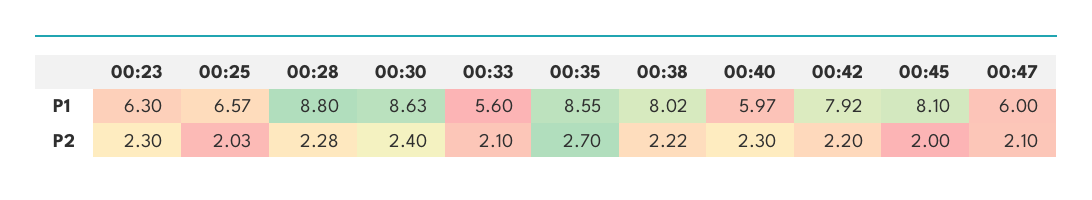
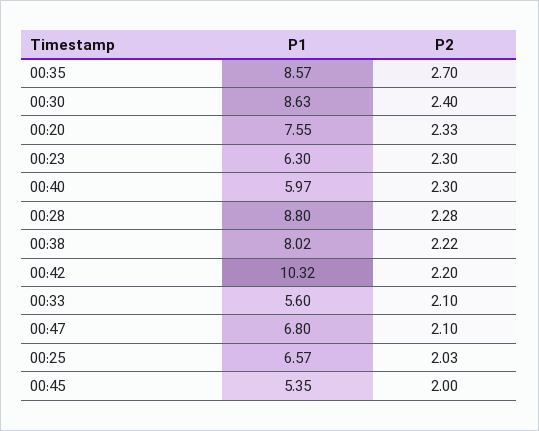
00:35, P1: 8.55 -> 8.57
00:42, P1: 7.92 -> 10.32
00:45, P1: 8.1 -> 5.35
00:47, P1: 6 -> 6.8
00:20, P1: none -> 7.55
00:20, P2: none -> 2.33

